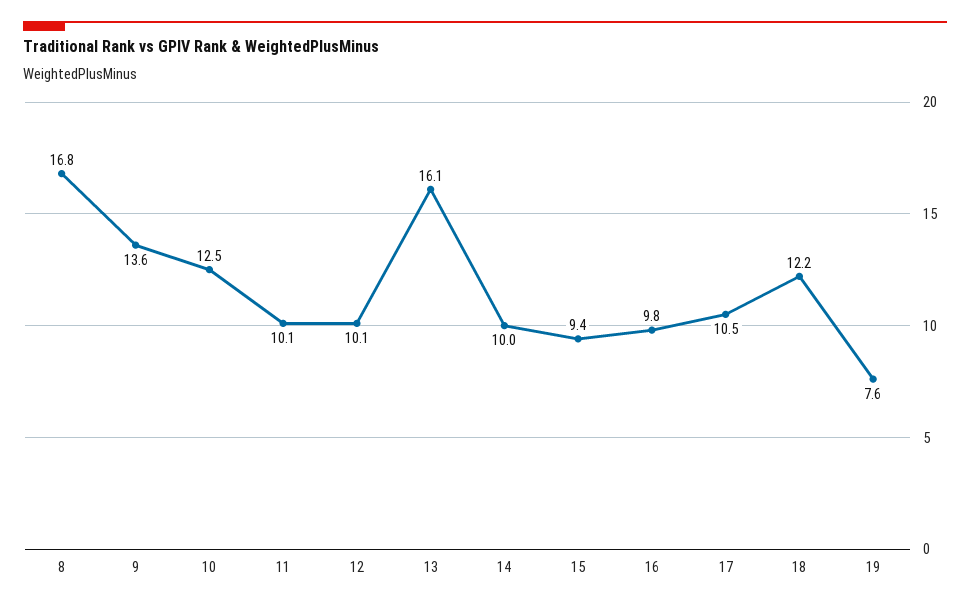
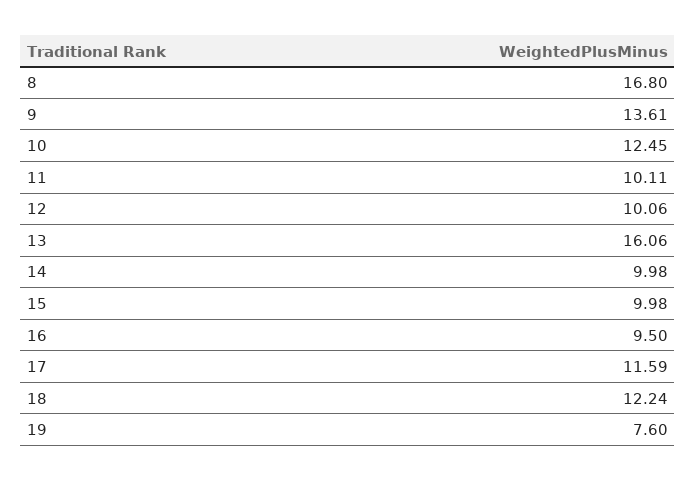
15: 9.4 -> 9.98
16: 9.8 -> 9.5
17: 10.5 -> 11.59

